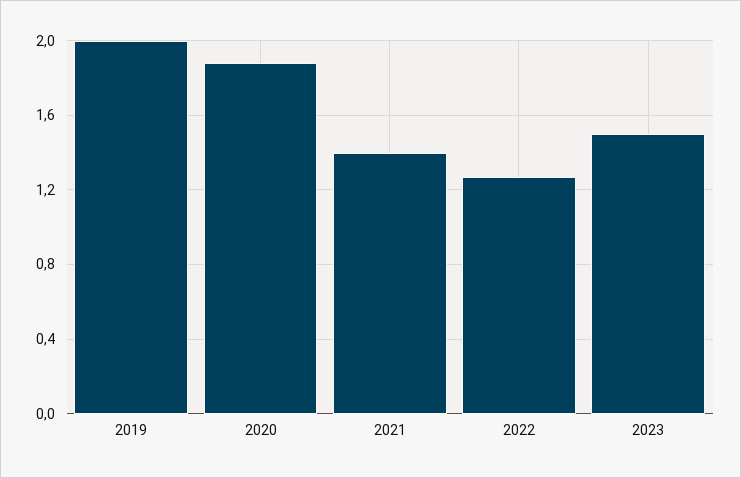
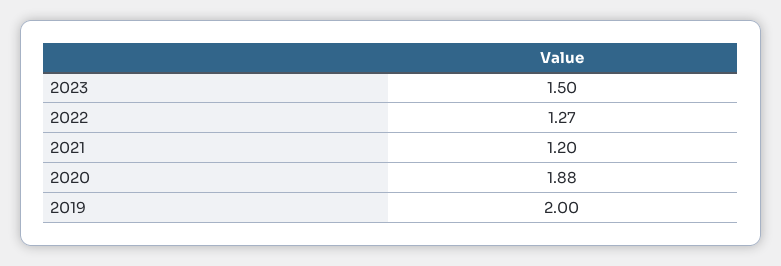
2021: 1.4 -> 1.2

